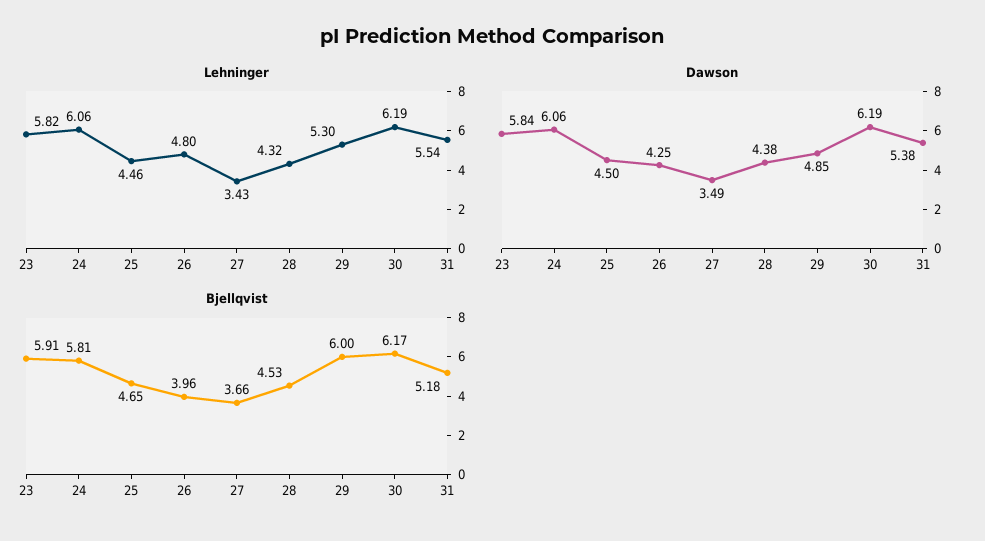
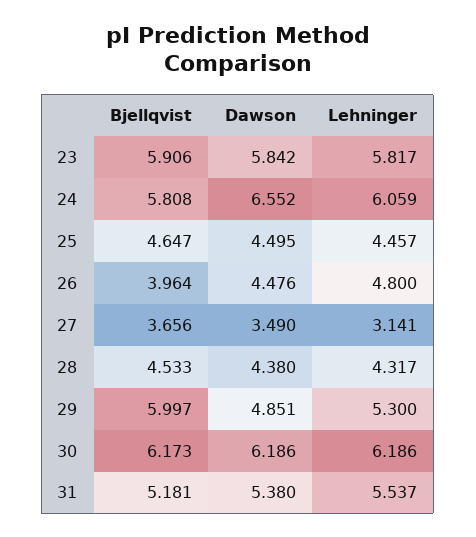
Lehninger, 27: 3.43 -> 3.141
Dawson, 24: 6.06 -> 6.552
Dawson, 26: 4.25 -> 4.476

